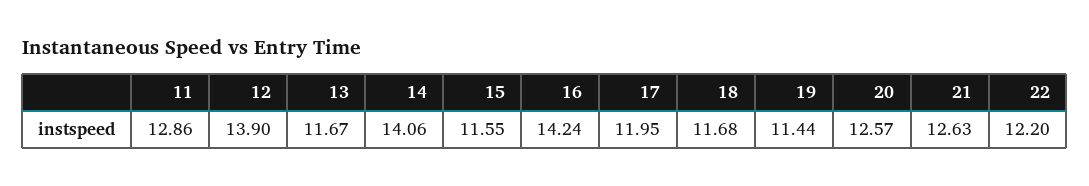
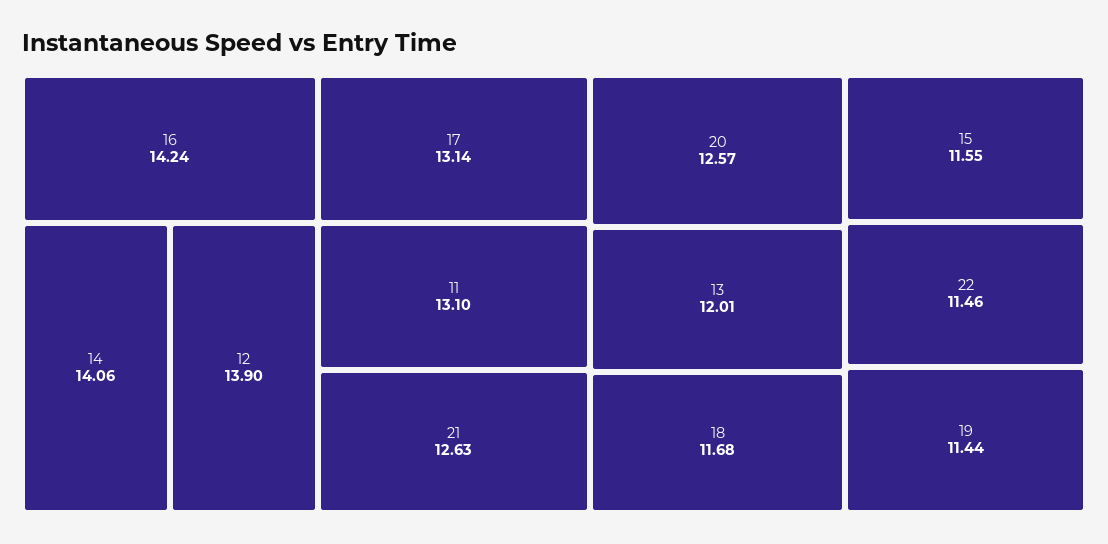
11: 12.86 -> 13.1
13: 11.67 -> 12.01
17: 11.95 -> 13.14
22: 12.2 -> 11.46

